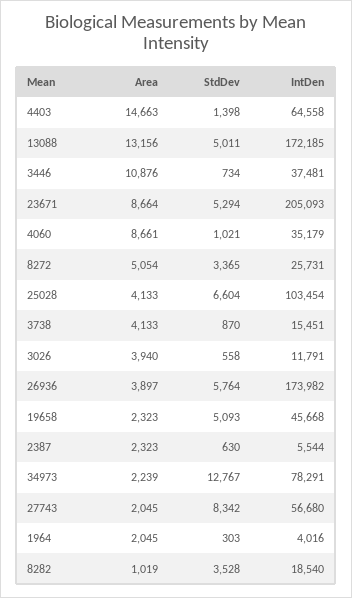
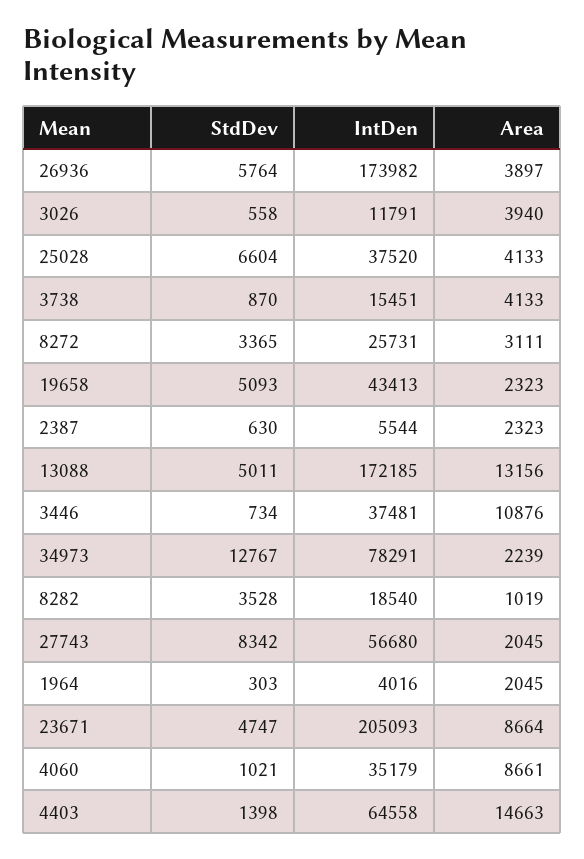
StdDev, 23671: 5294 -> 4747
Area, 8272: 5054 -> 3111
IntDen, 25028: 103454 -> 37520
IntDen, 19658: 45668 -> 43413

